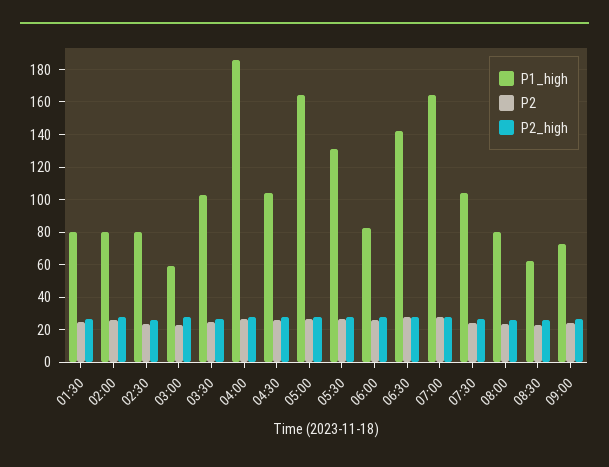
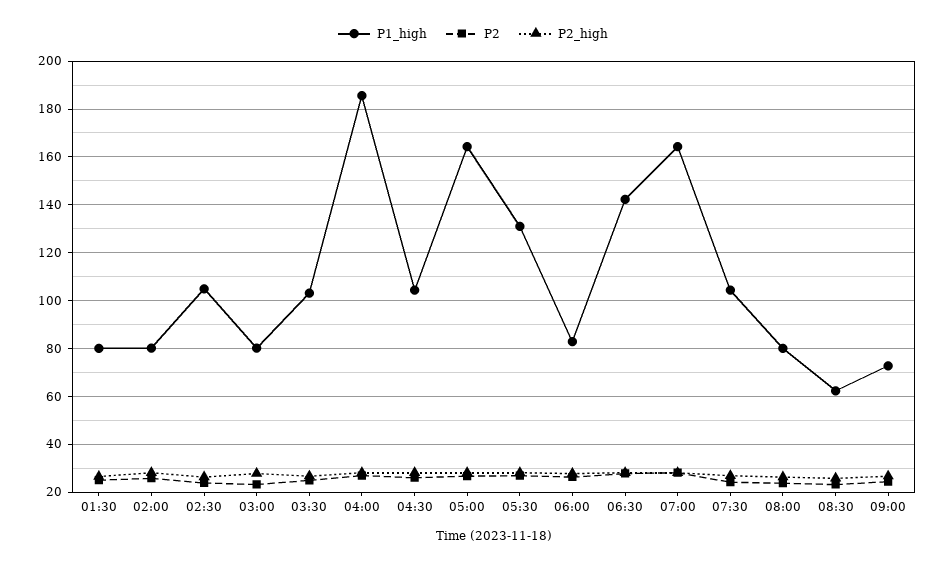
P1_high, 02:30: 80 -> 105
P1_high, 03:00: 60 -> 80

